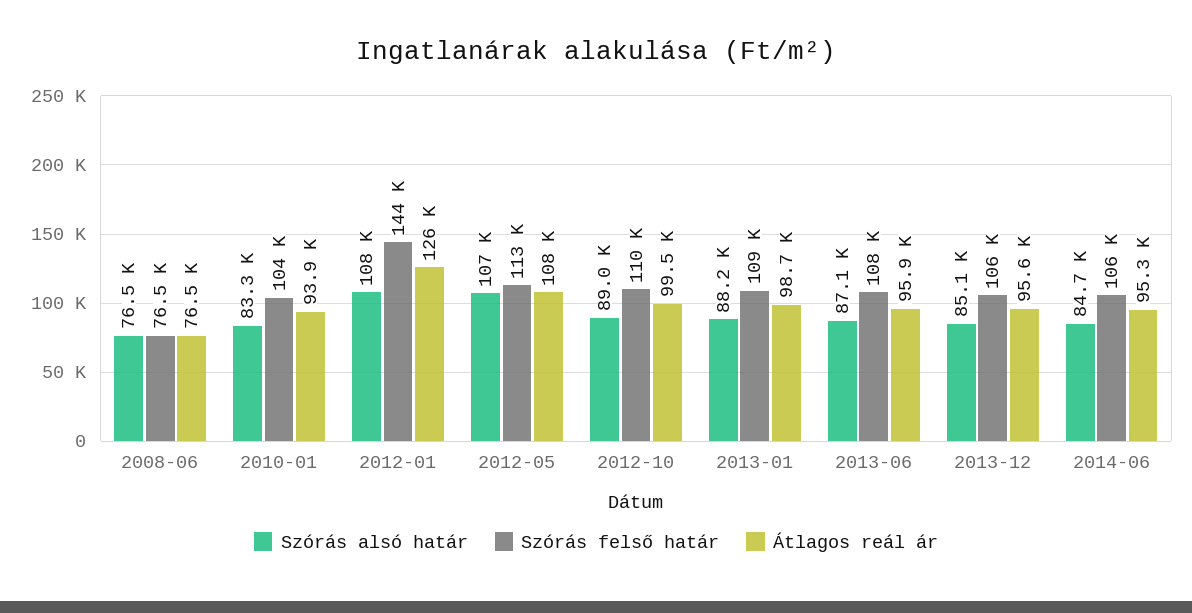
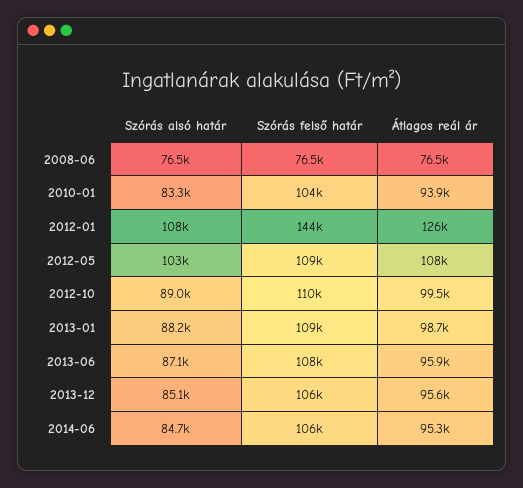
Szórás alsó határ, 2012-05: 107000 -> 103000
Szórás felső határ, 2012-05: 113000 -> 109000

